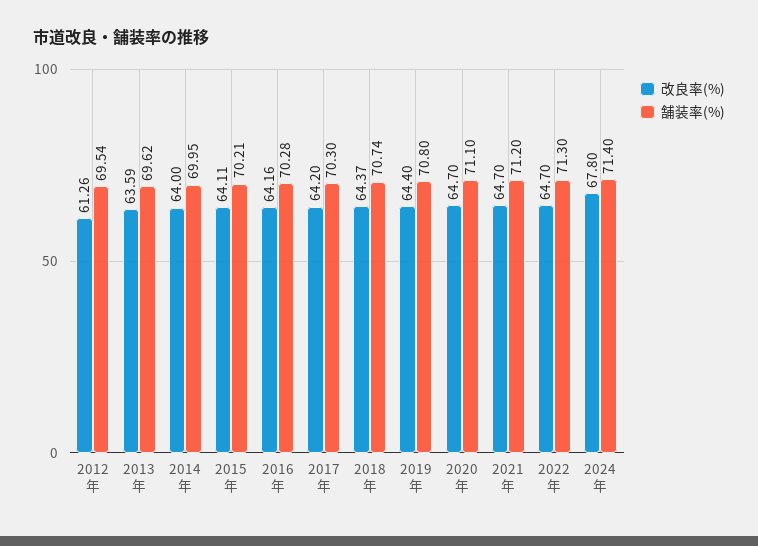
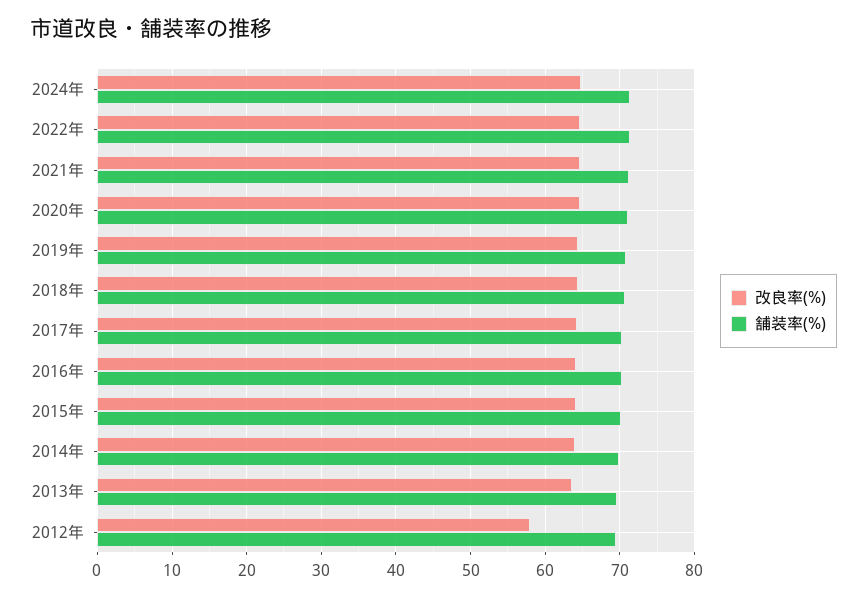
改良率(%), 2012年: 61.26 -> 58
改良率(%), 2024年: 67.8 -> 65

